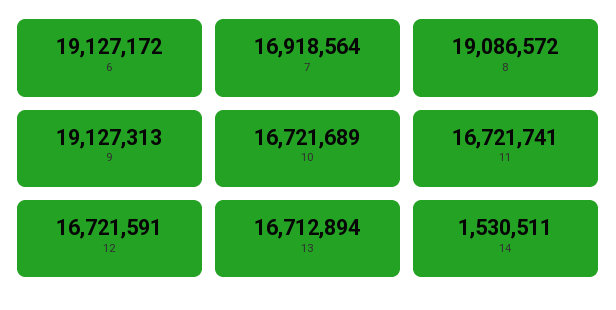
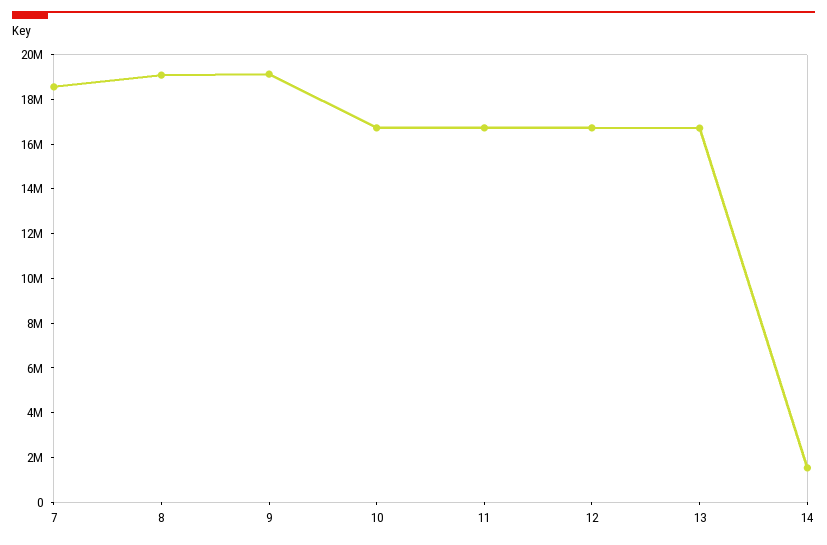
6: 19127172 -> none
7: 16918564 -> 18500000

